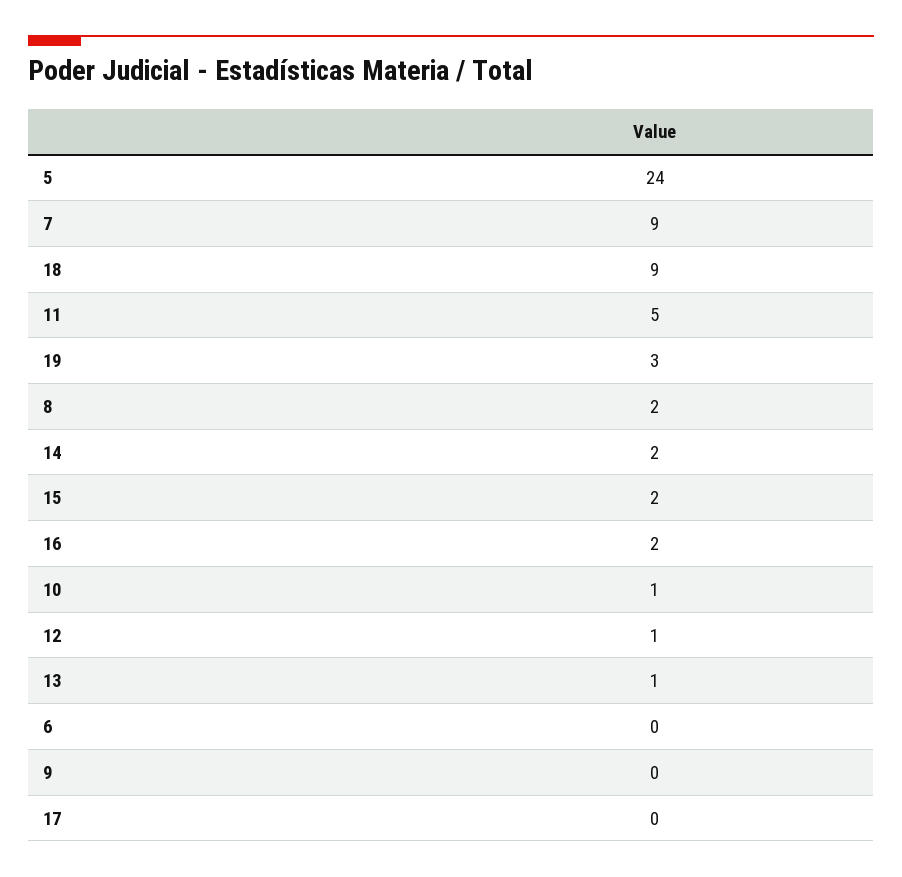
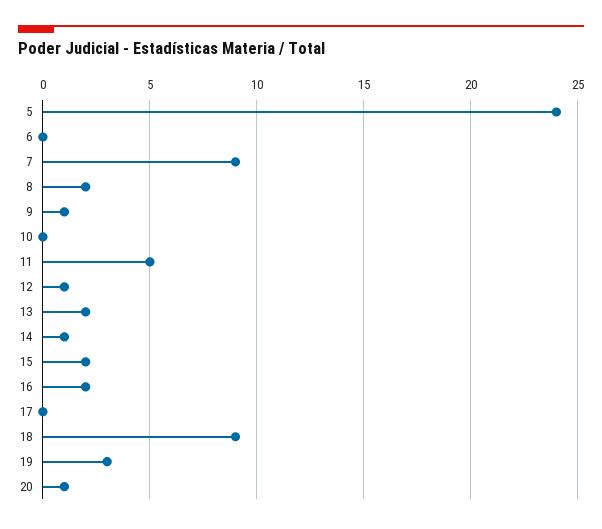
14: 2 -> 1
10: 1 -> 0
13: 1 -> 2
9: 0 -> 1
20: none -> 1

